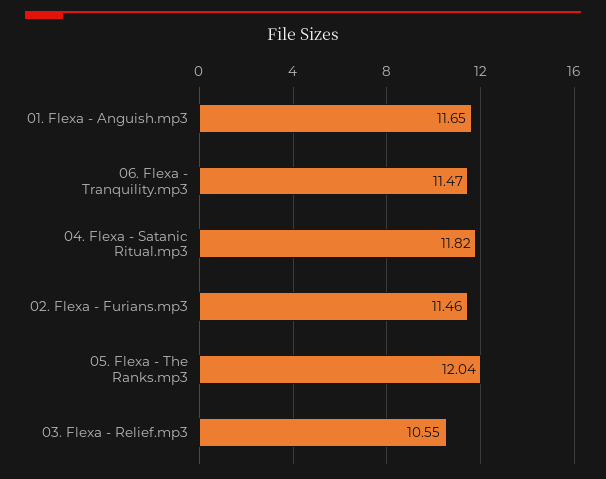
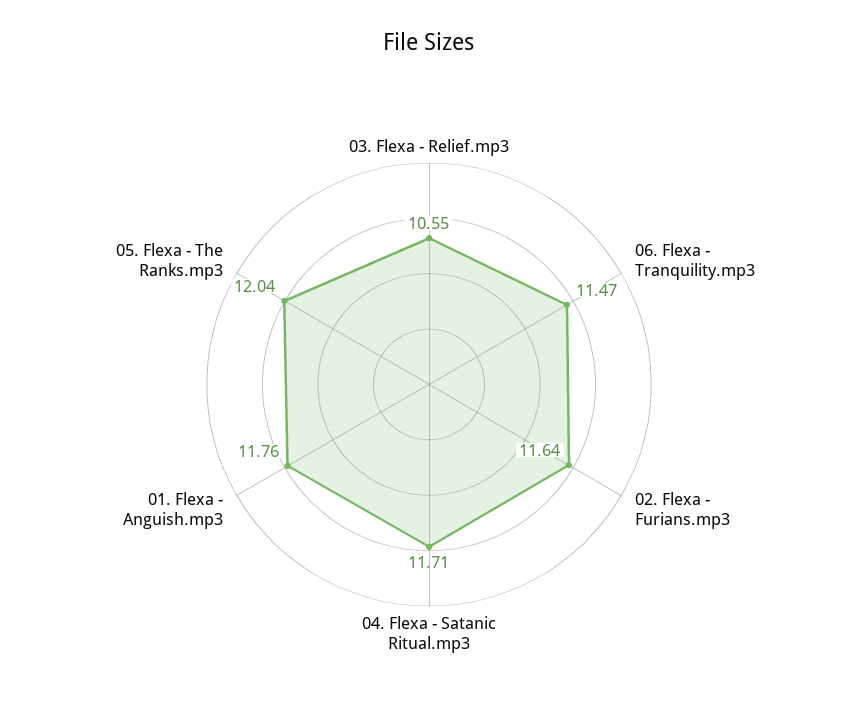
01. Flexa - Anguish.mp3: 11.65 -> 11.76
04. Flexa - Satanic Ritual.mp3: 11.82 -> 11.71
02. Flexa - Furians.mp3: 11.46 -> 11.64

